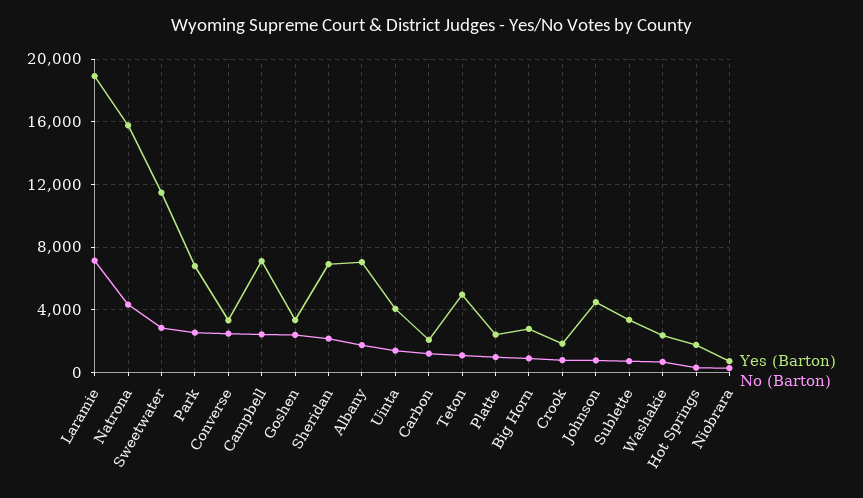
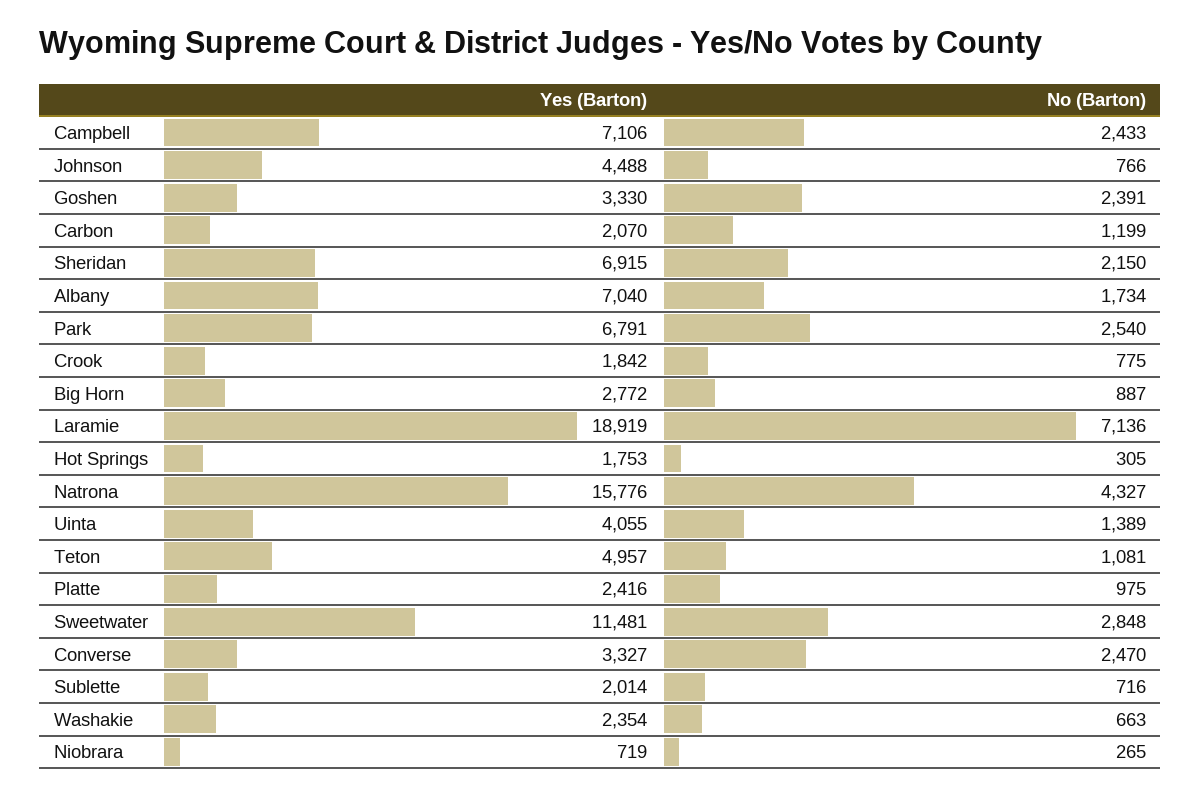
Yes (Barton), Sublette: 3500 -> 2014

